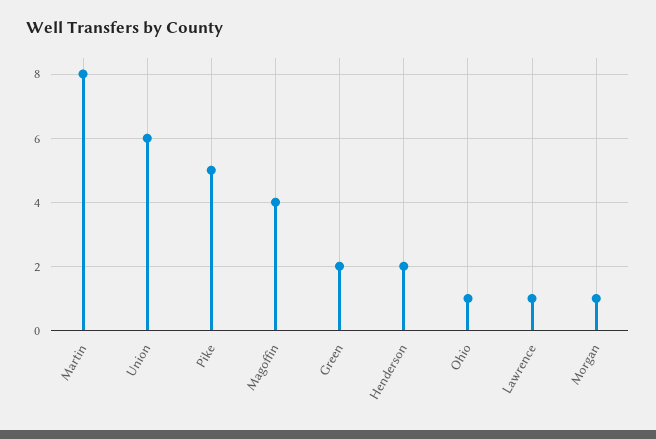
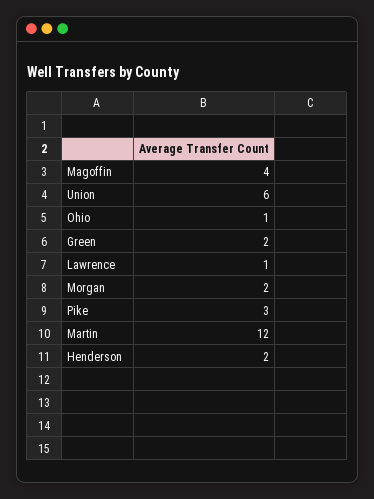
Martin: 8 -> 12
Pike: 5 -> 3
Morgan: 1 -> 2

